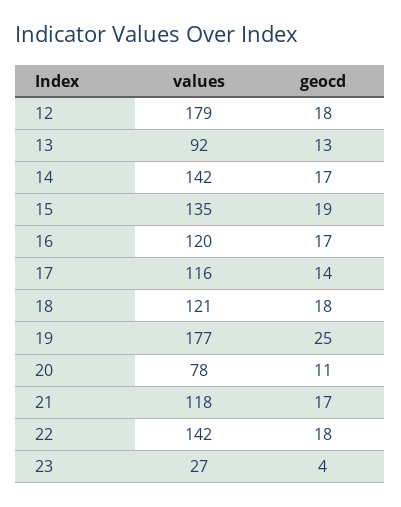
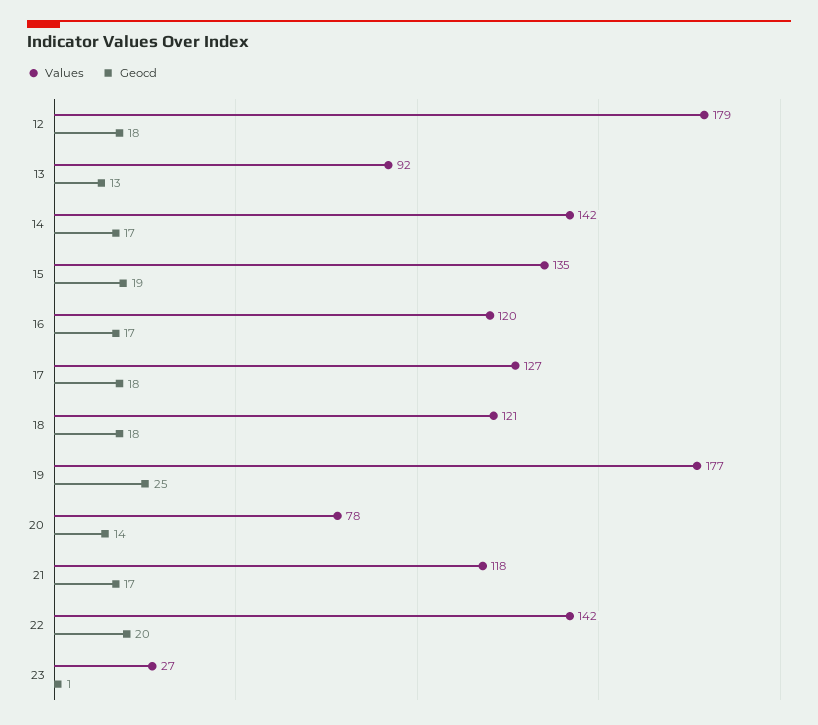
values, 17: 116 -> 127
geocd, 17: 14 -> 18
geocd, 20: 11 -> 14
geocd, 22: 18 -> 20
geocd, 23: 4 -> 1

